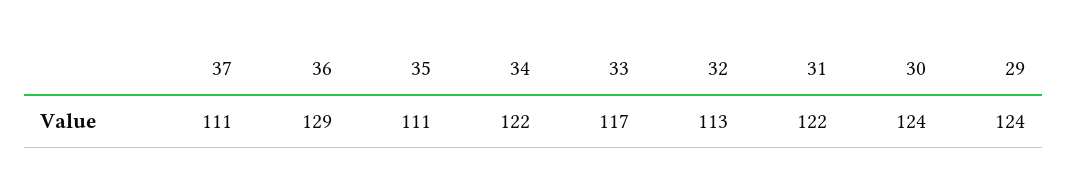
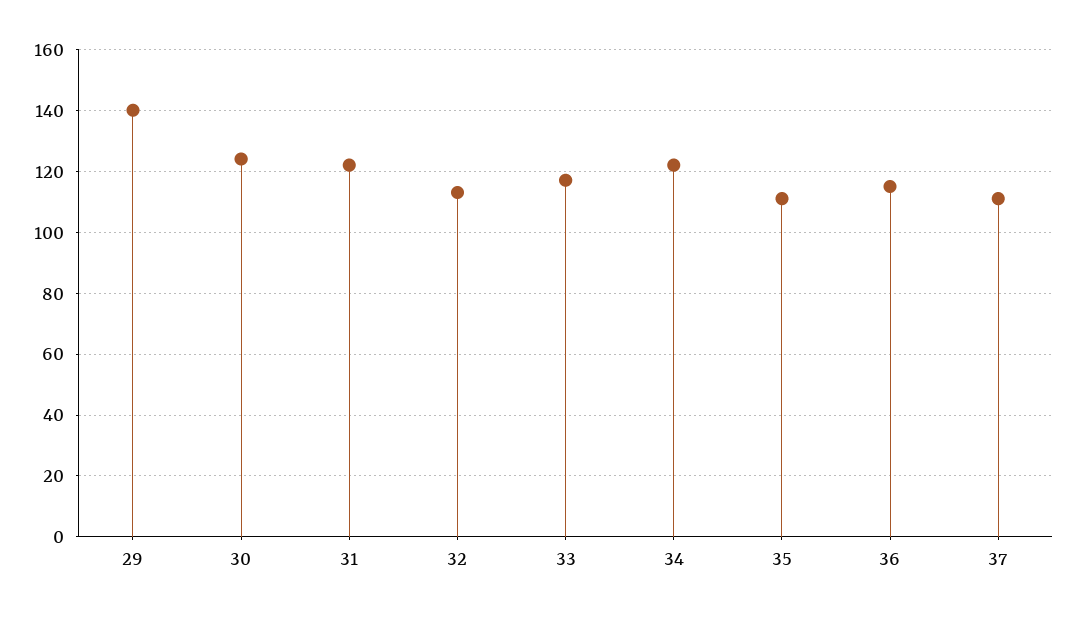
36: 129 -> 115
29: 124 -> 140

